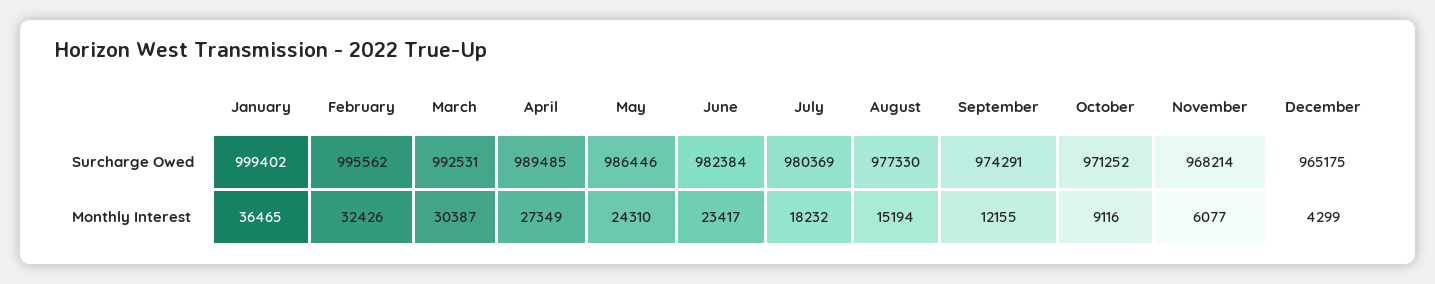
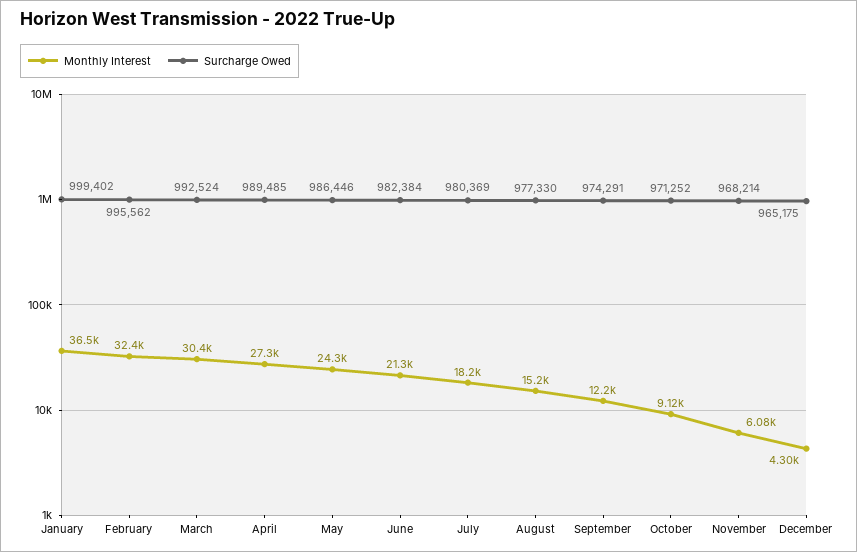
Surcharge Owed, March: 992531 -> 992524
Monthly Interest, June: 23417 -> 21300

